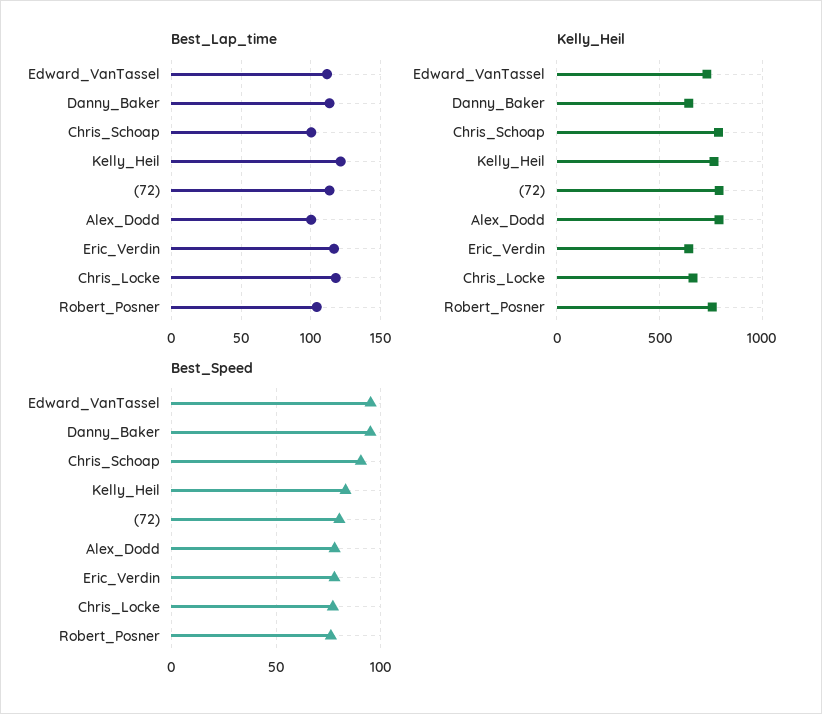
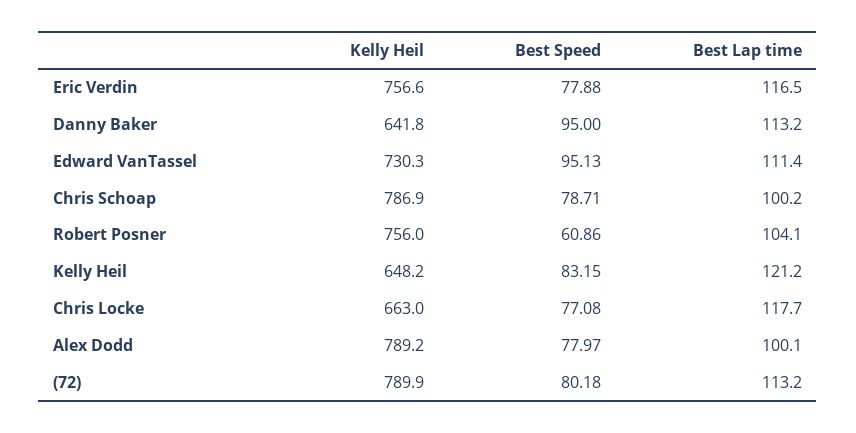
Kelly_Heil, Kelly_Heil: 750 -> 648.2
Kelly_Heil, Eric_Verdin: 650 -> 756.6
Best_Speed, Chris_Schoap: 90 -> 78.71
Best_Speed, Robert_Posner: 75 -> 60.86

